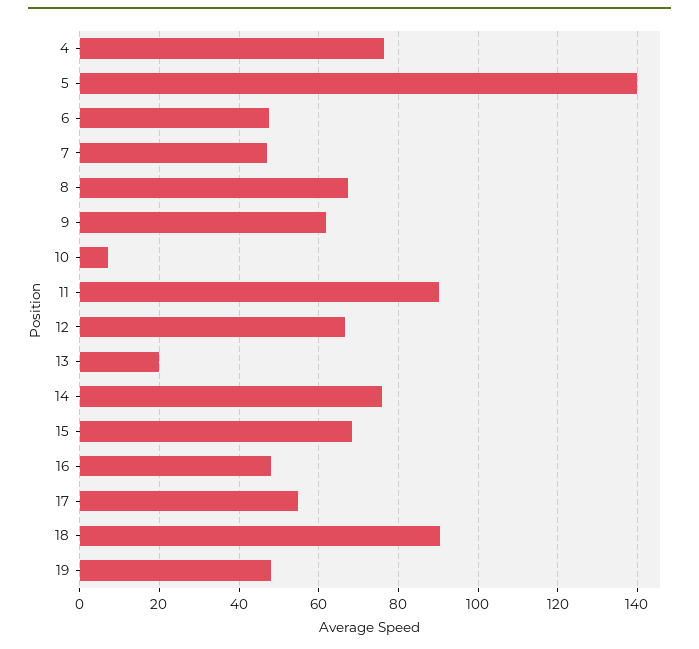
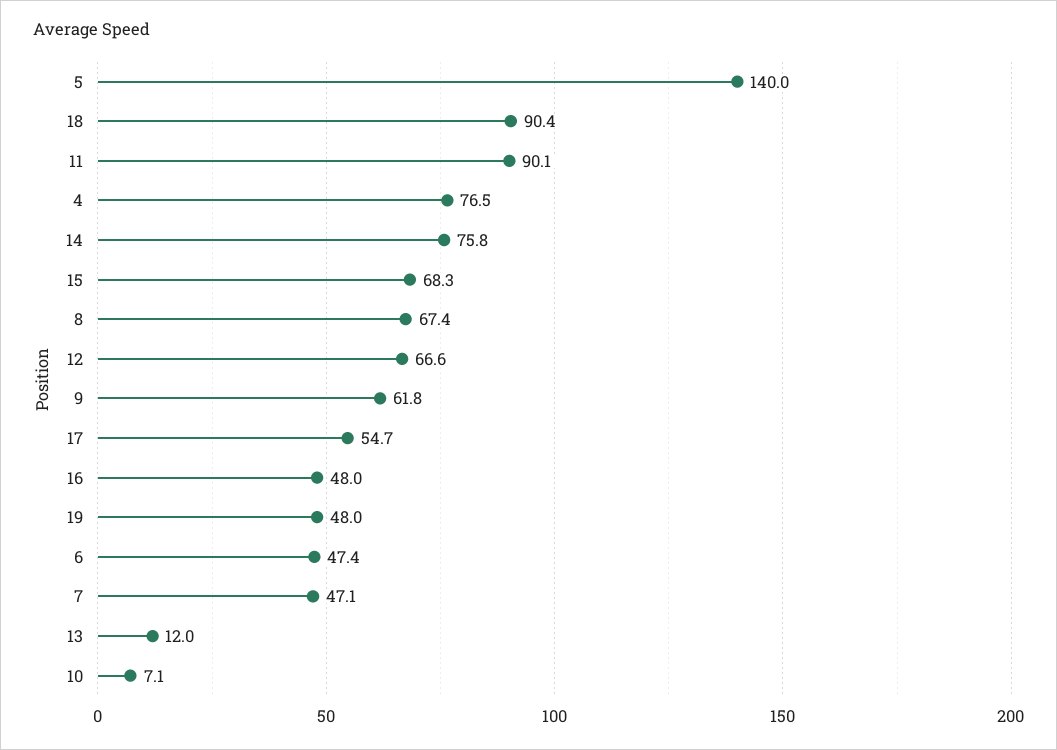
13: 20 -> 12

